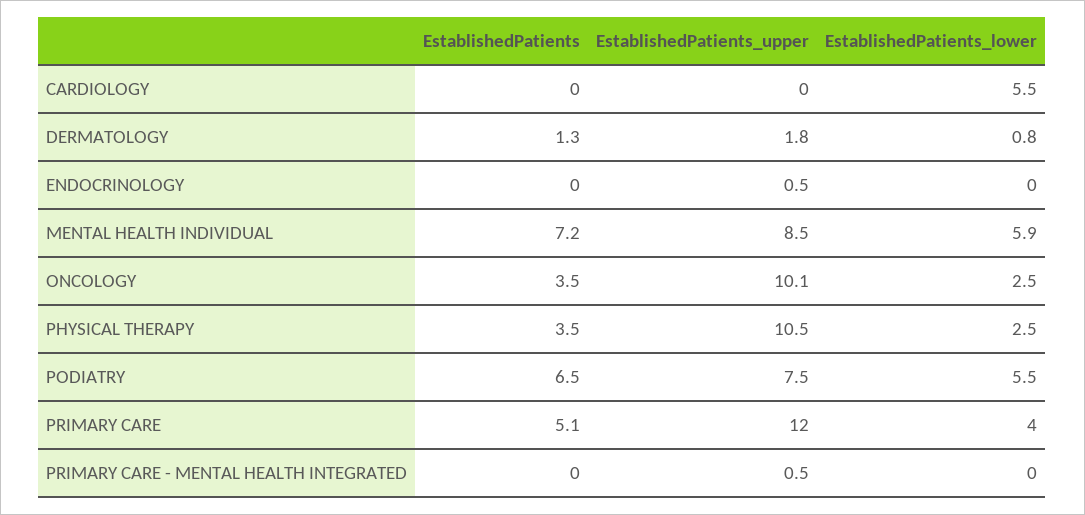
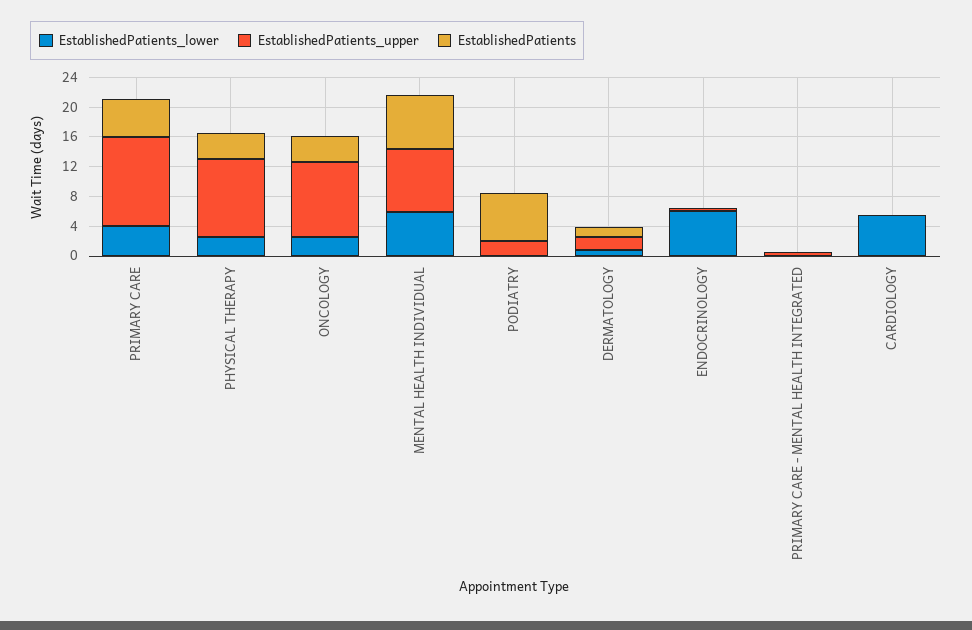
EstablishedPatients_lower, ENDOCRINOLOGY: 0 -> 6
EstablishedPatients_upper, PODIATRY: 7.5 -> 2
EstablishedPatients_lower, PODIATRY: 5.5 -> 0

